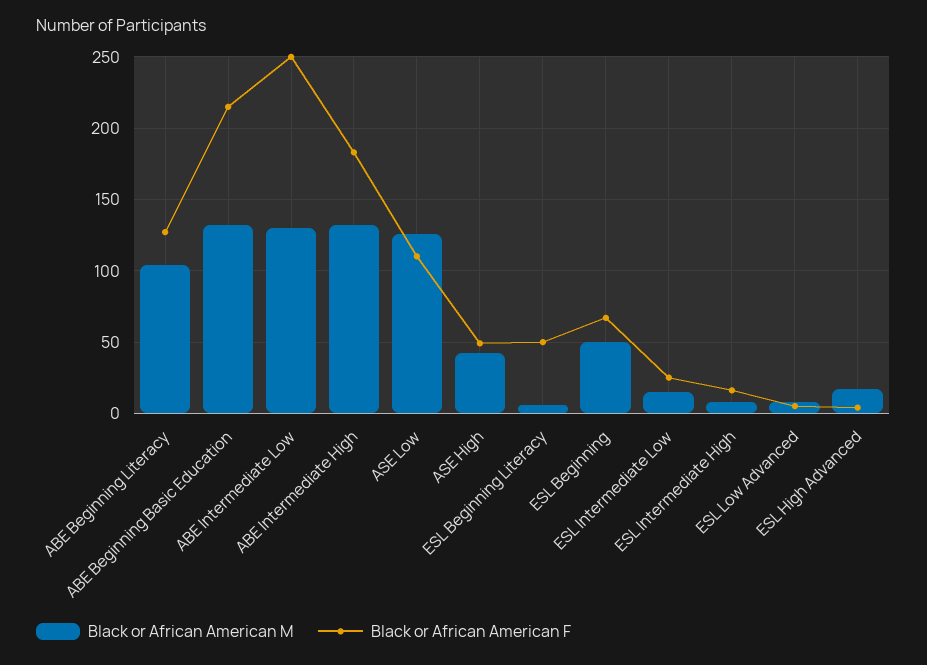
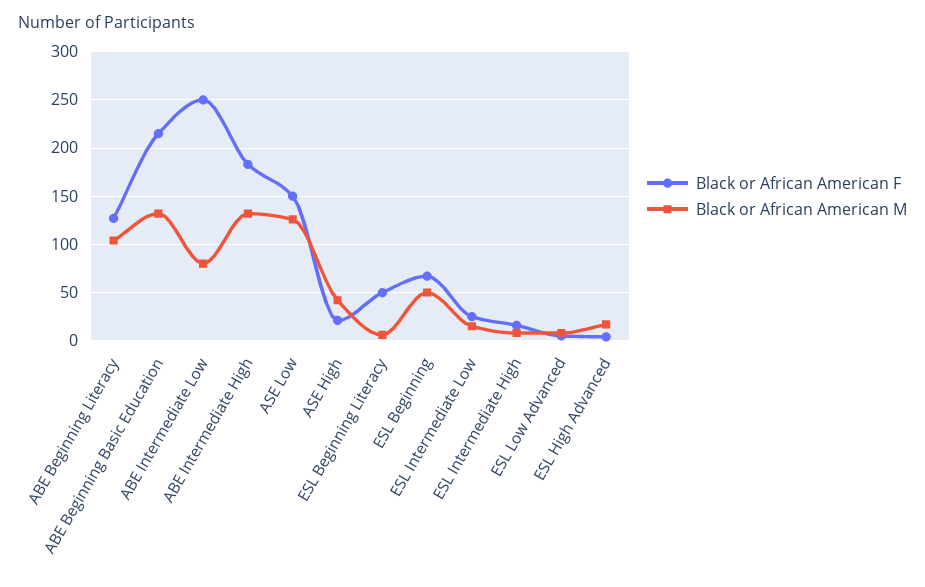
Black or African American M, ABE Intermediate Low: 130 -> 80
Black or African American F, ASE Low: 110 -> 150
Black or African American F, ASE High: 50 -> 20

